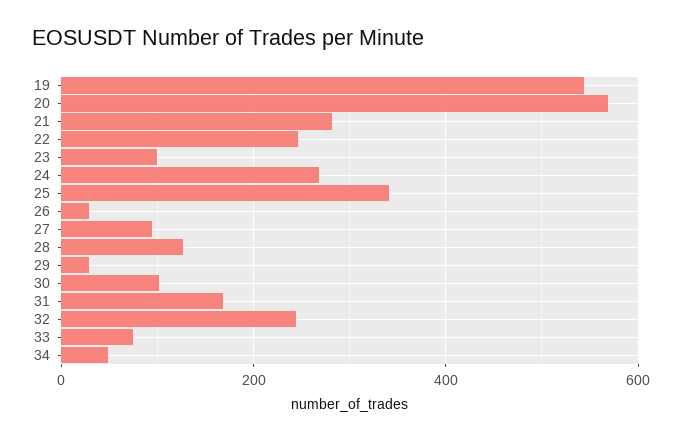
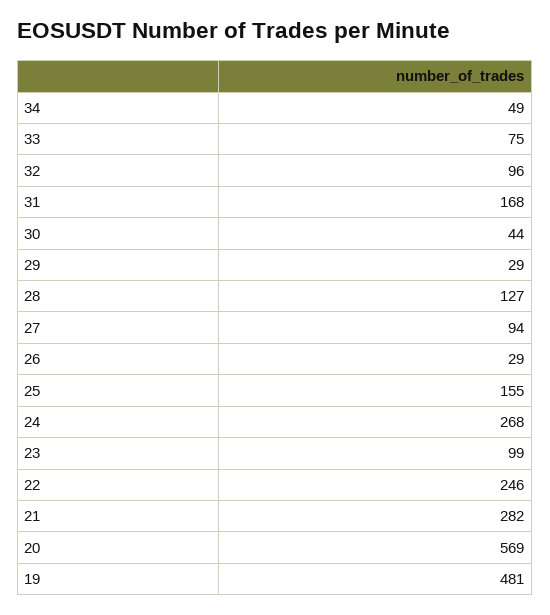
19: 540 -> 481
25: 340 -> 155
30: 100 -> 44
32: 240 -> 96

